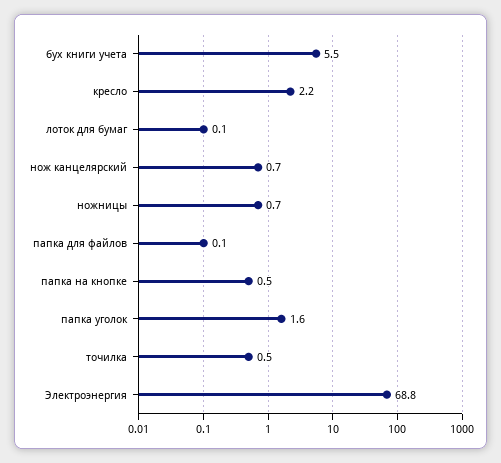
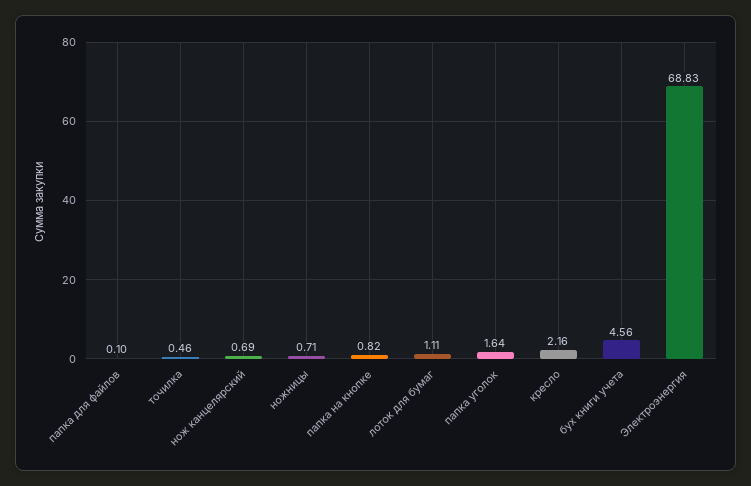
бух книги учета: 5.5 -> 4.56
лоток для бумаг: 0.1 -> 1.11
папка на кнопке: 0.5 -> 0.82

